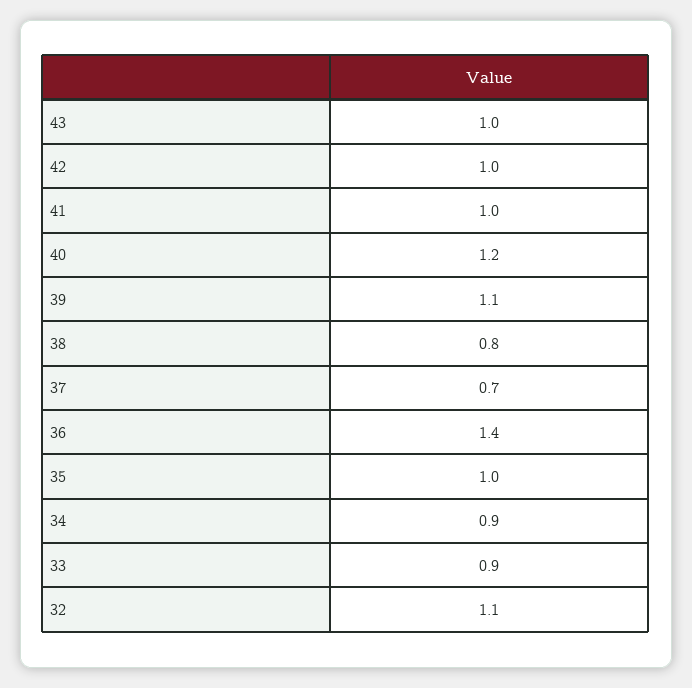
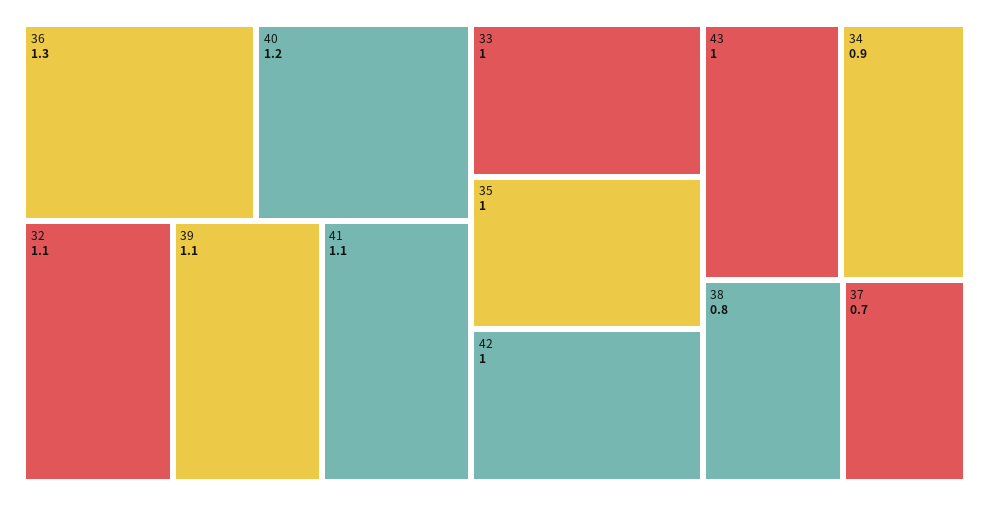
41: 1 -> 1.1
36: 1.4 -> 1.3
33: 0.9 -> 1

